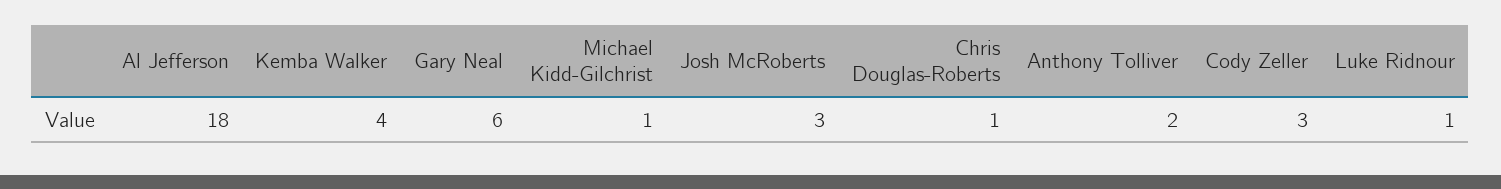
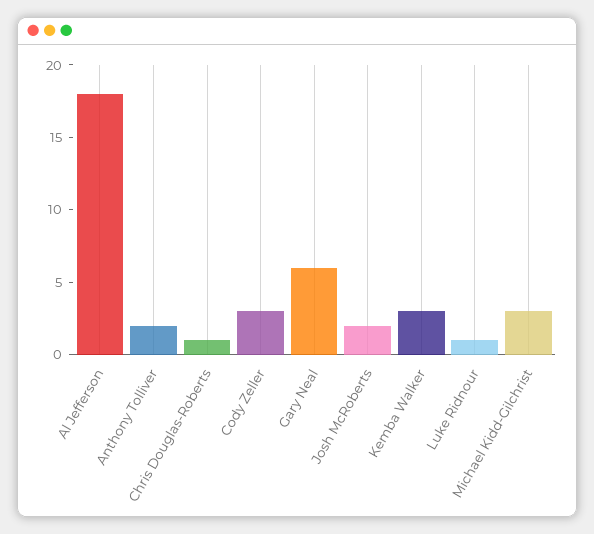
Kemba Walker: 4 -> 3
Michael Kidd-Gilchrist: 1 -> 3
Josh McRoberts: 3 -> 2

